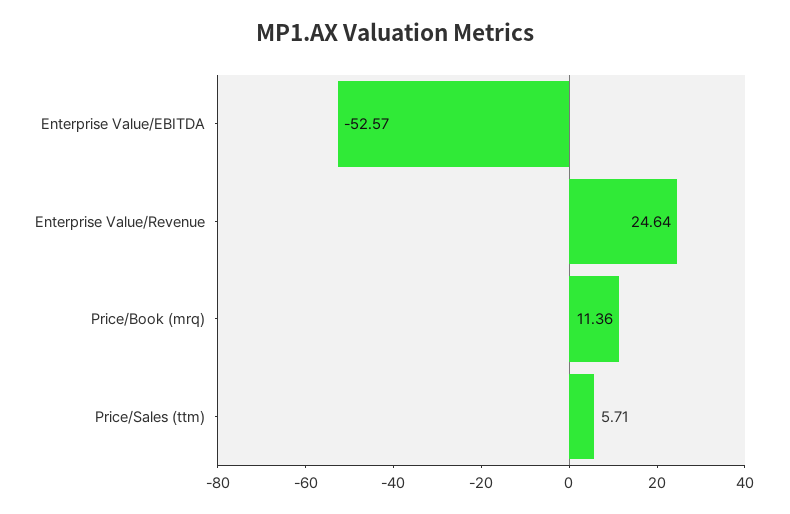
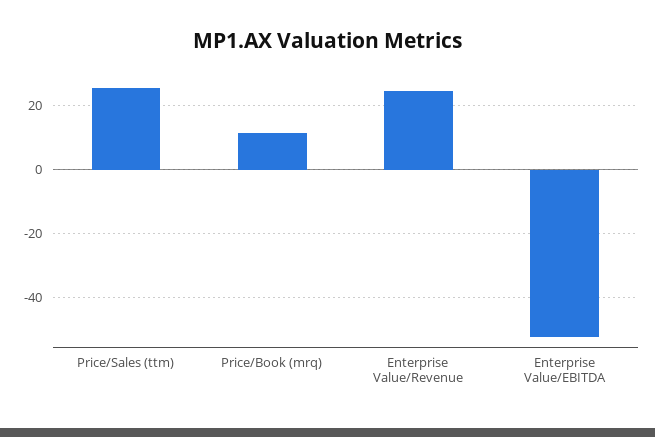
Price/Sales (ttm): 5.71 -> 26

